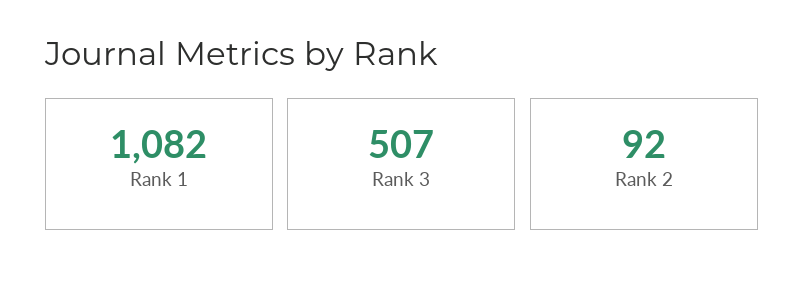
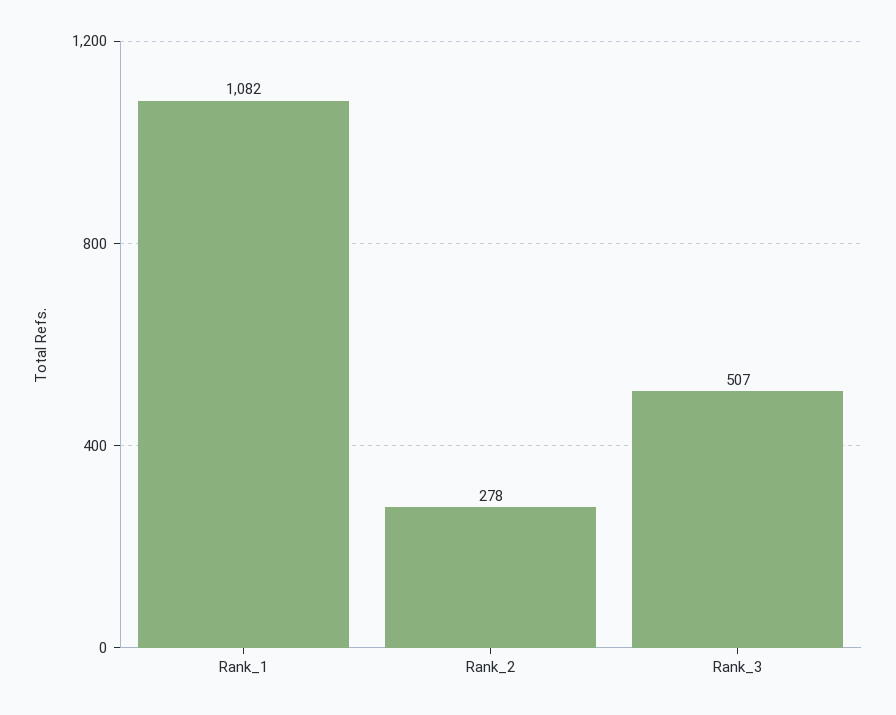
Rank 2: 92 -> 278

